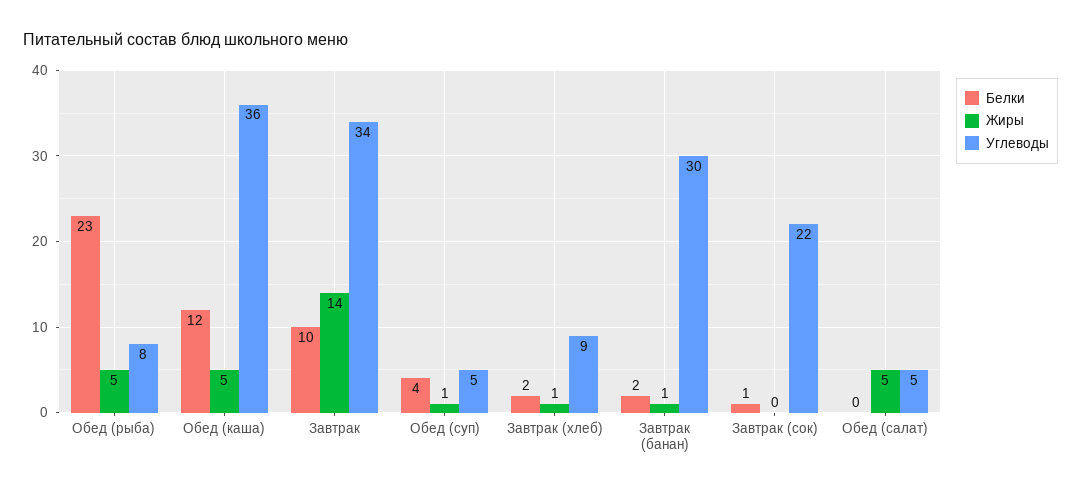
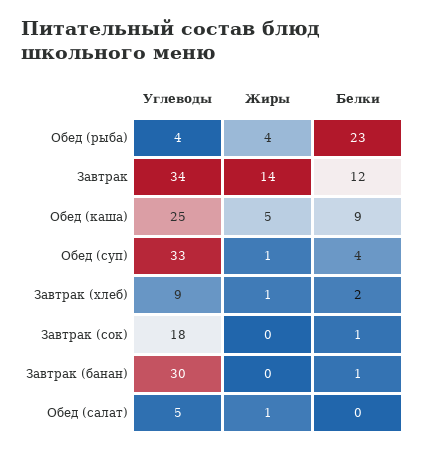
Жиры, Обед (рыба): 5 -> 4
Углеводы, Обед (рыба): 8 -> 4
Белки, Обед (каша): 12 -> 9
Углеводы, Обед (каша): 36 -> 25
Белки, Завтрак: 10 -> 12
Углеводы, Обед (суп): 5 -> 33
Белки, Завтрак (банан): 2 -> 1
Жиры, Завтрак (банан): 1 -> 0
Углеводы, Завтрак (сок): 22 -> 18
Жиры, Обед (салат): 5 -> 1

